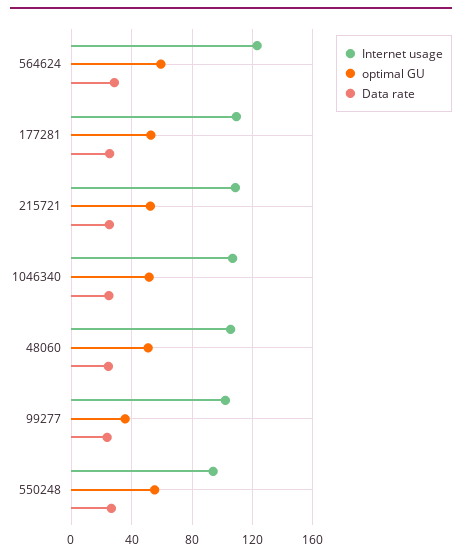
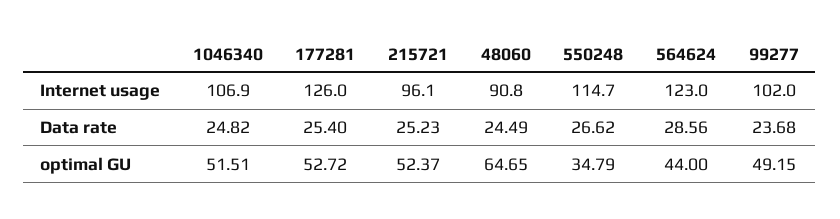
optimal GU, 564624: 60 -> 44
Internet usage, 177281: 110 -> 126
Internet usage, 215721: 110 -> 96.1
Internet usage, 48060: 105 -> 90.8
optimal GU, 48060: 50 -> 64.65
optimal GU, 99277: 35 -> 49.15
Internet usage, 550248: 95 -> 114.7
optimal GU, 550248: 55 -> 34.79

